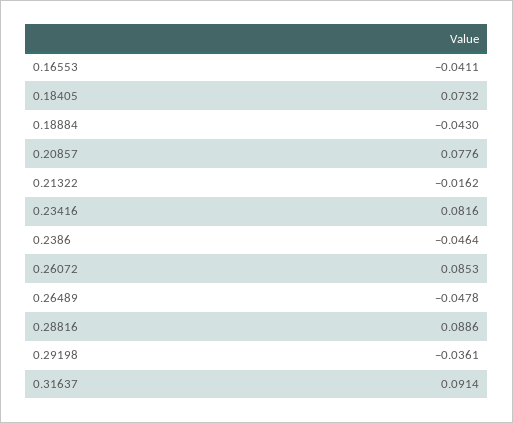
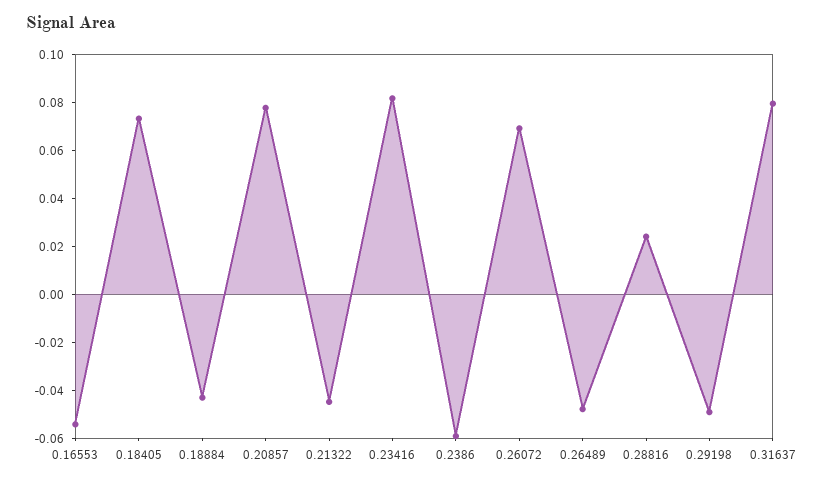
0.16553: -0.0411 -> -0.055
0.21322: -0.0162 -> -0.045
0.2386: -0.0464 -> -0.06
0.26072: 0.0853 -> 0.07
0.28816: 0.0886 -> 0.025
0.29198: -0.0361 -> -0.05
0.31637: 0.0914 -> 0.08

